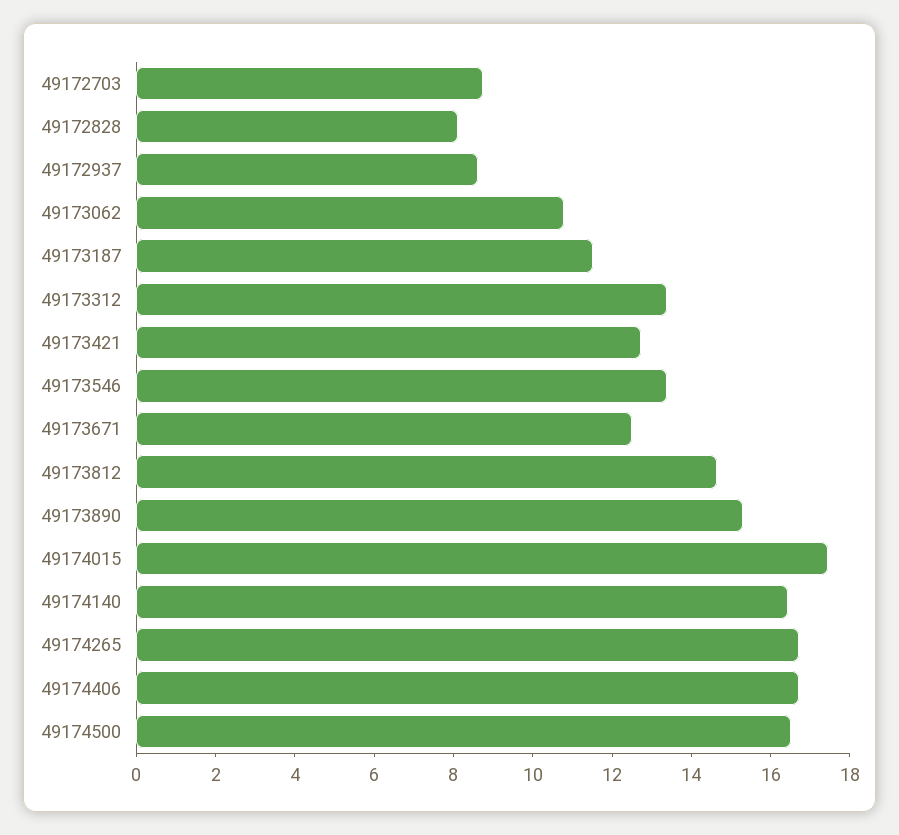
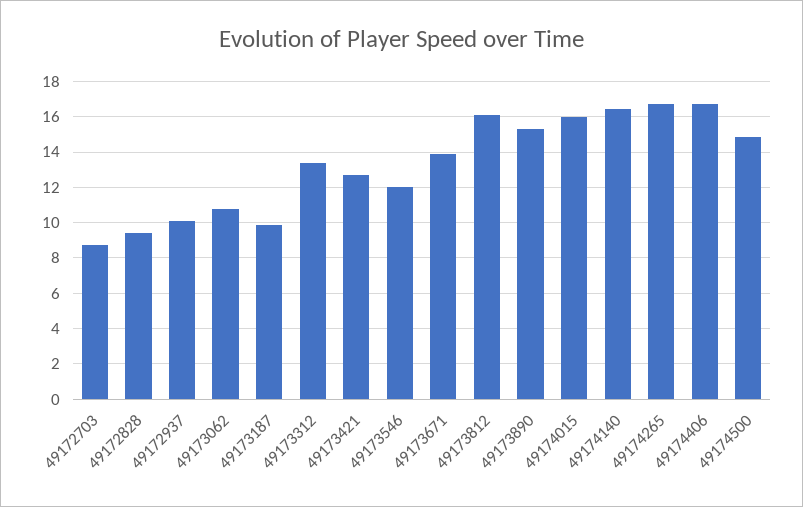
49172828: 8 -> 9.5
49172937: 8.5 -> 10
49173187: 11.5 -> 10
49173546: 13.5 -> 12
49173671: 12.5 -> 14
49173812: 14.5 -> 16
49174015: 17.5 -> 16
49174500: 16.5 -> 15

